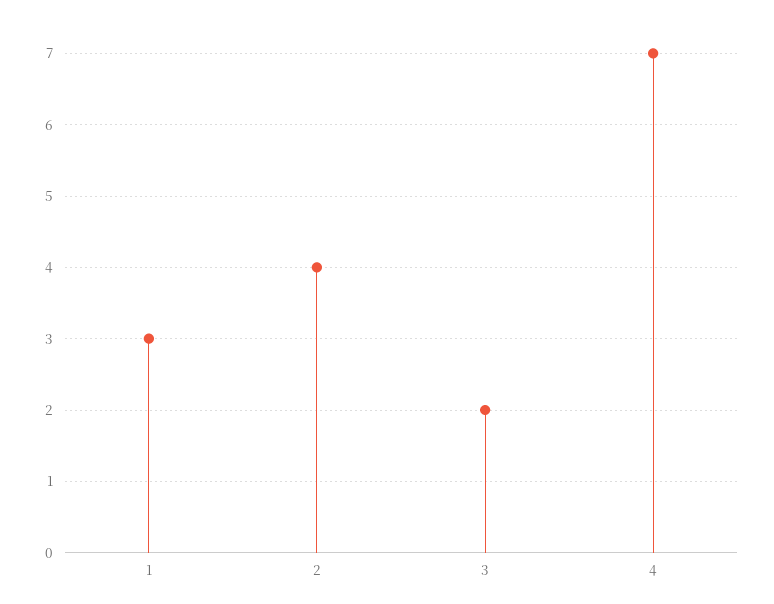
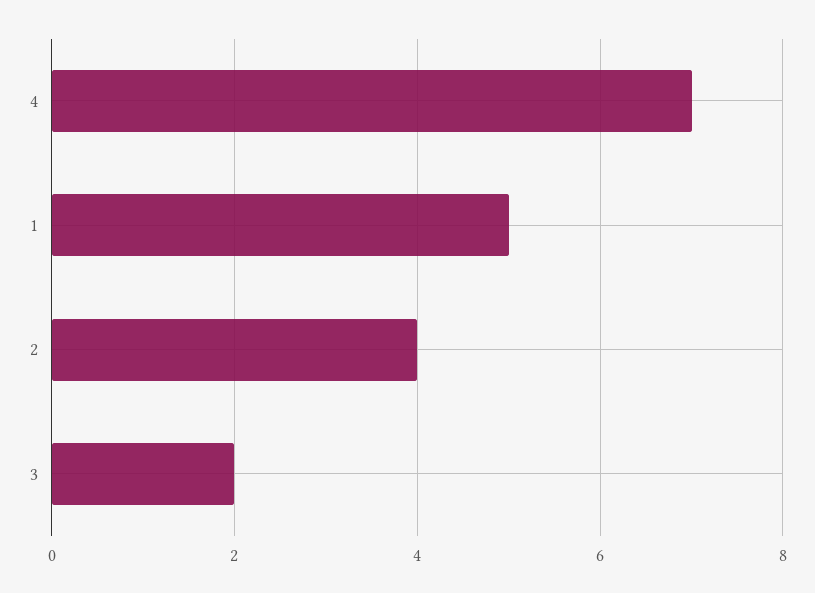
1: 3 -> 5

